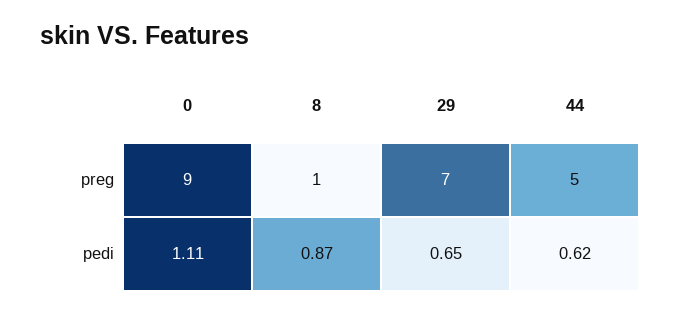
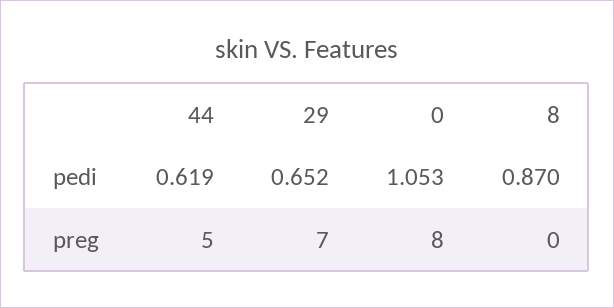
0, preg: 9 -> 8
8, preg: 1 -> 0
0, pedi: 1.11 -> 1.053

